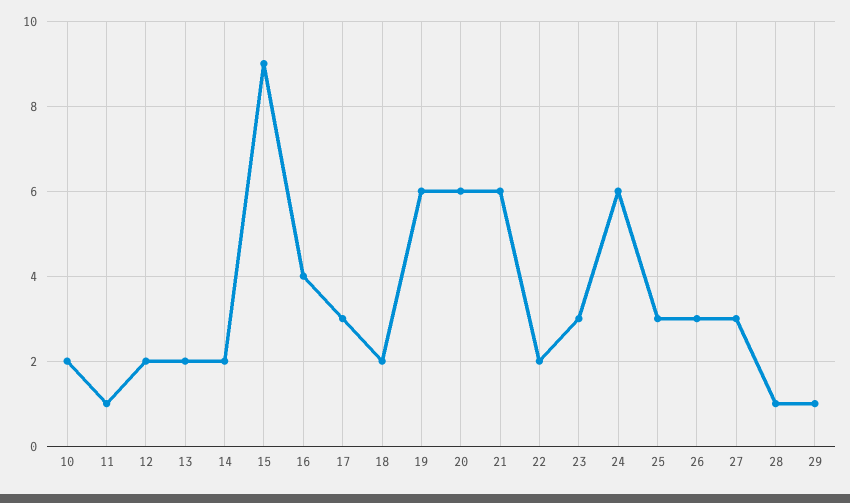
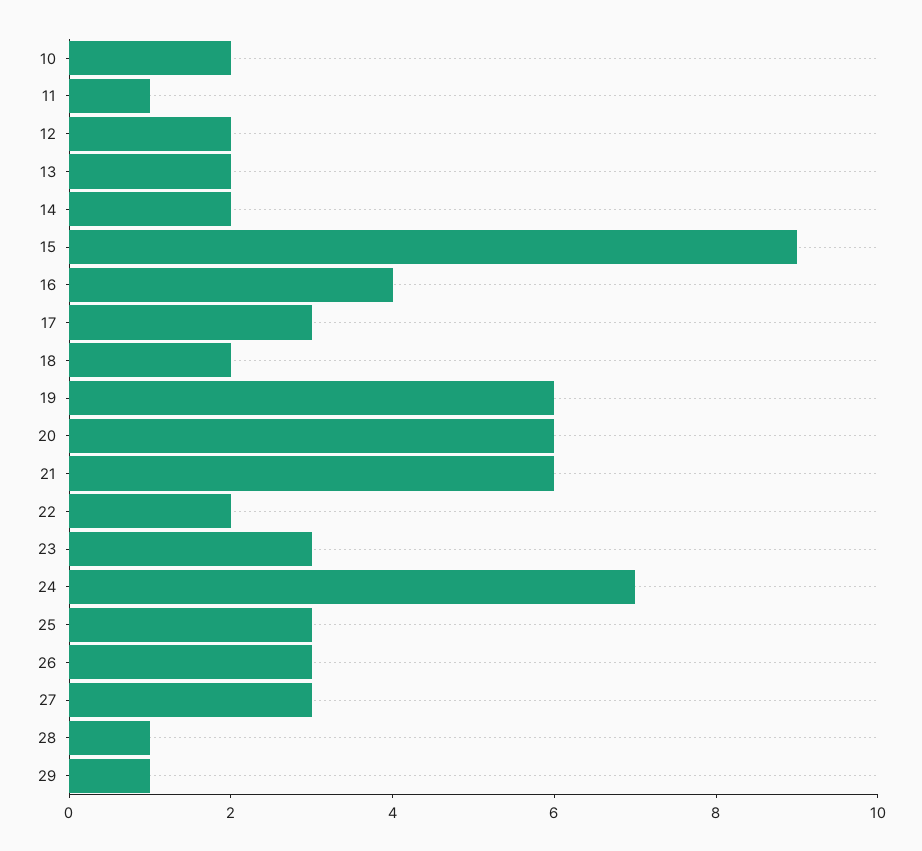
24: 6 -> 7

